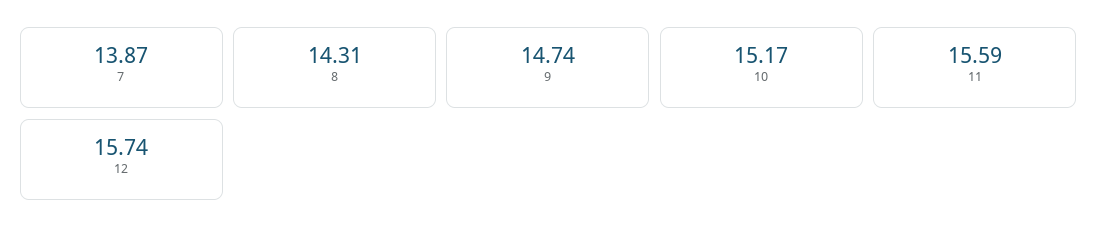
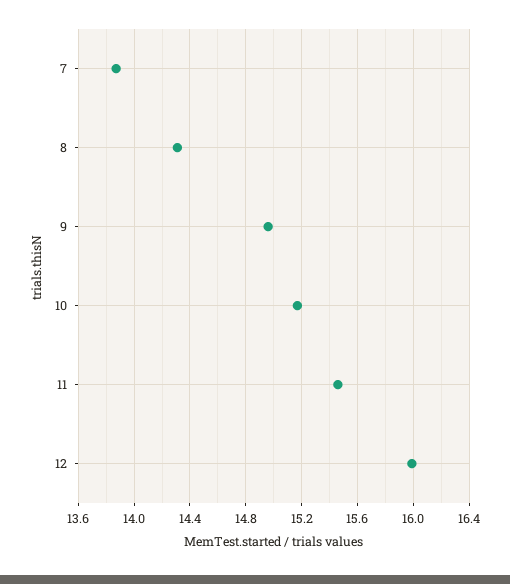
9: 14.74 -> 14.95
11: 15.59 -> 15.45
12: 15.74 -> 16

